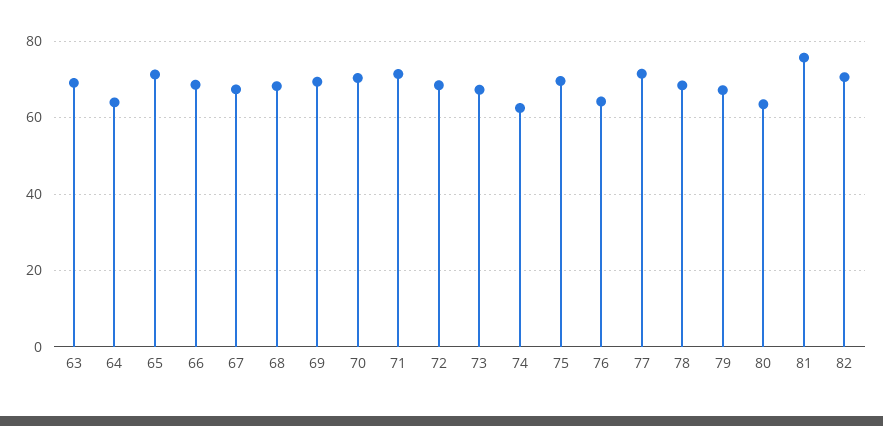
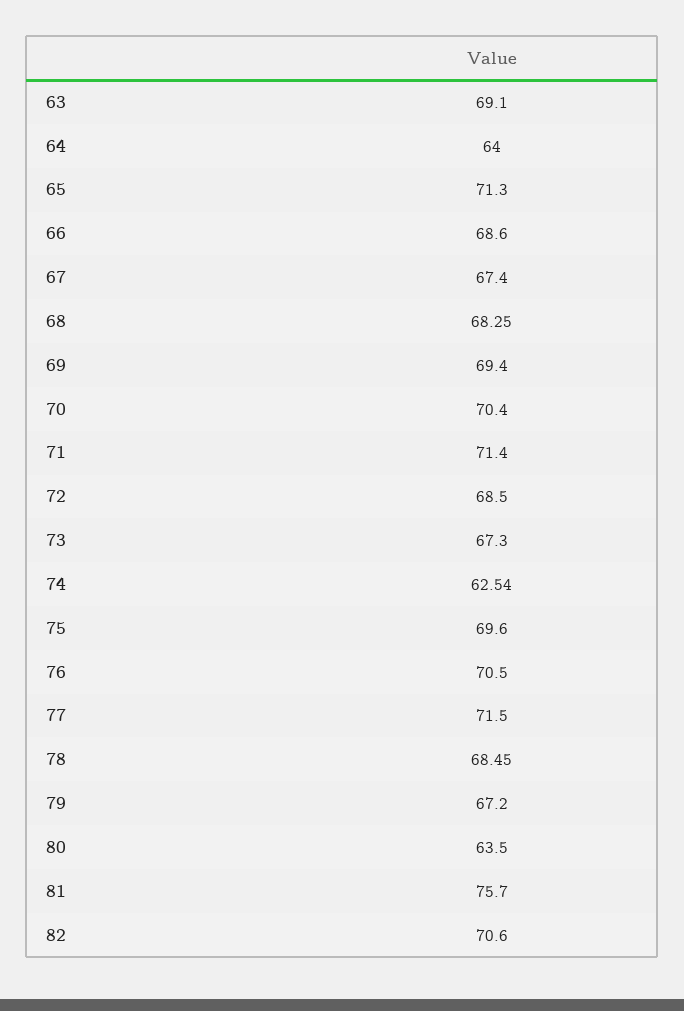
76: 64 -> 70.5

